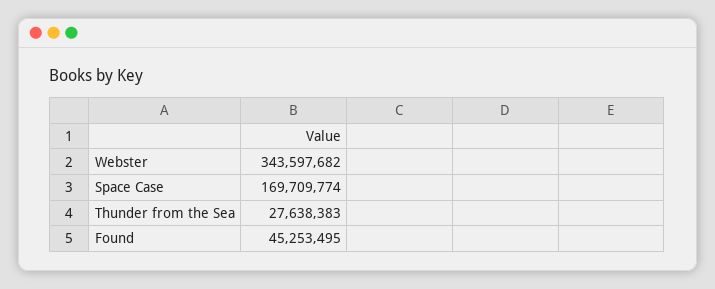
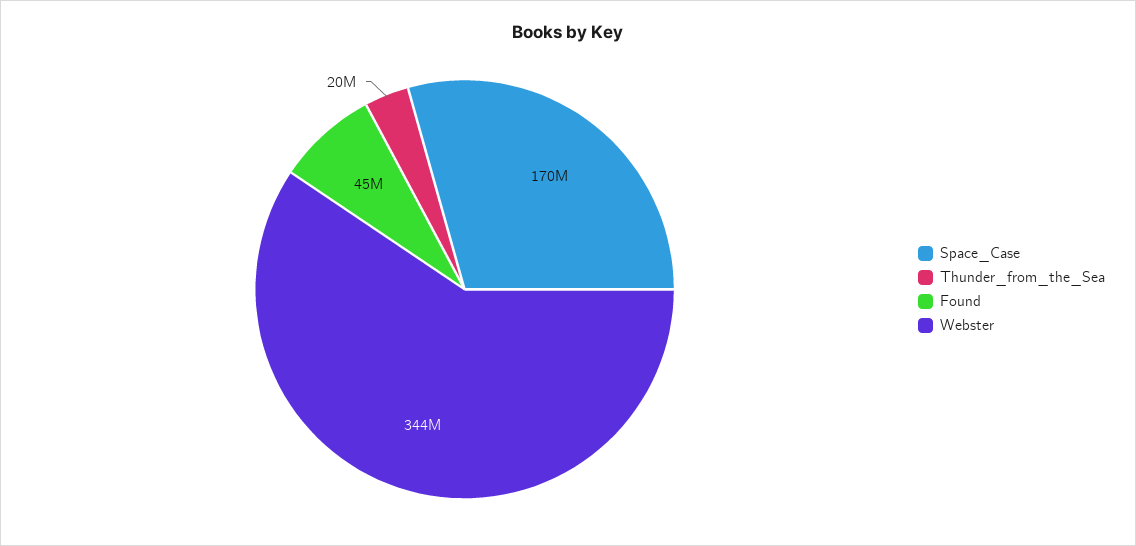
Thunder from the Sea: 27638383 -> 20000000

